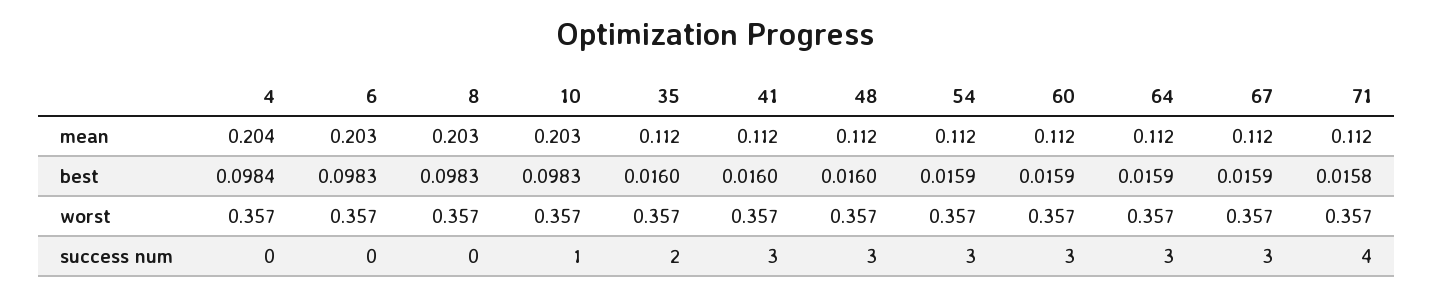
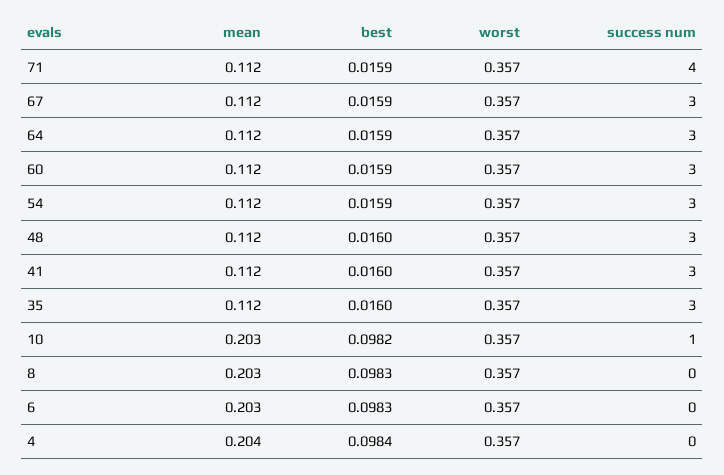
10, best: 0.0983 -> 0.0982
71, best: 0.0158 -> 0.0159
35, success num: 2 -> 3

